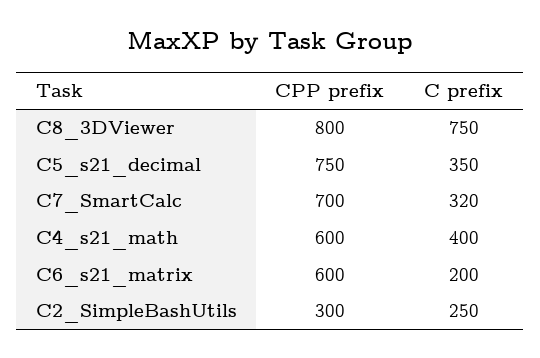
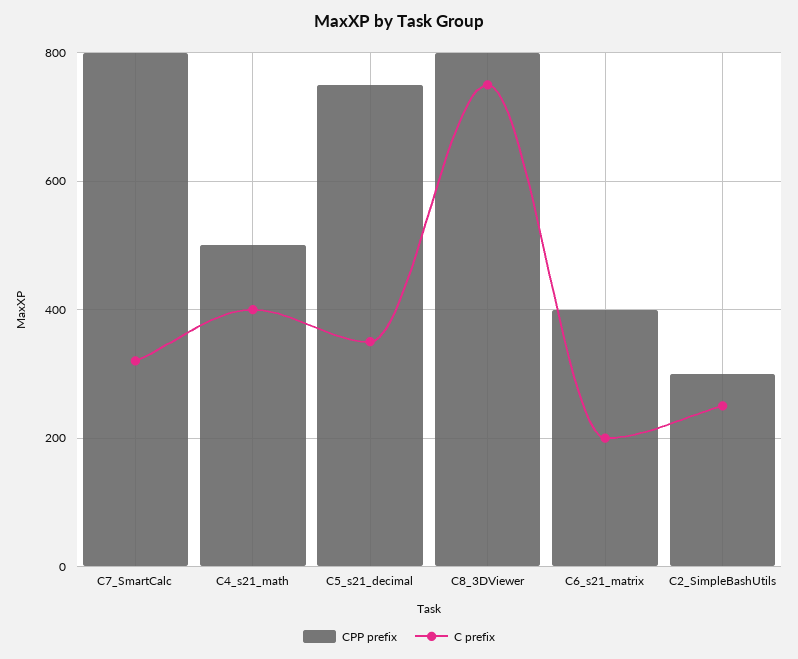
CPP prefix, C7_SmartCalc: 700 -> 800
CPP prefix, C4_s21_math: 600 -> 500
CPP prefix, C6_s21_matrix: 600 -> 400

